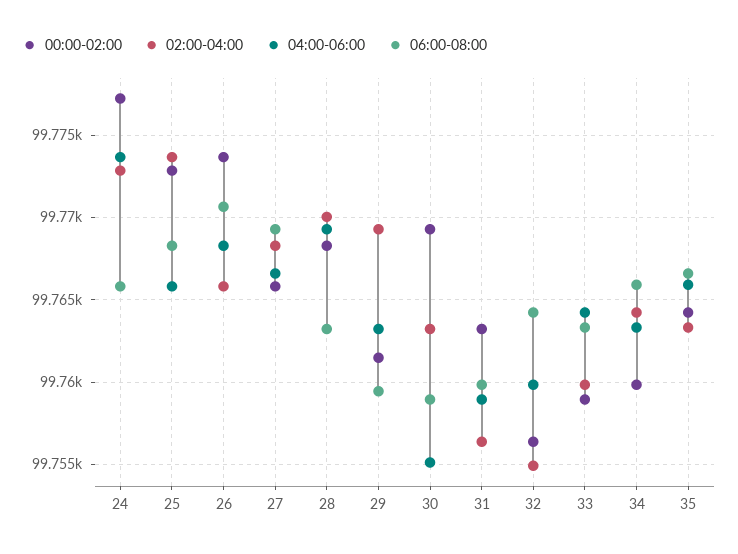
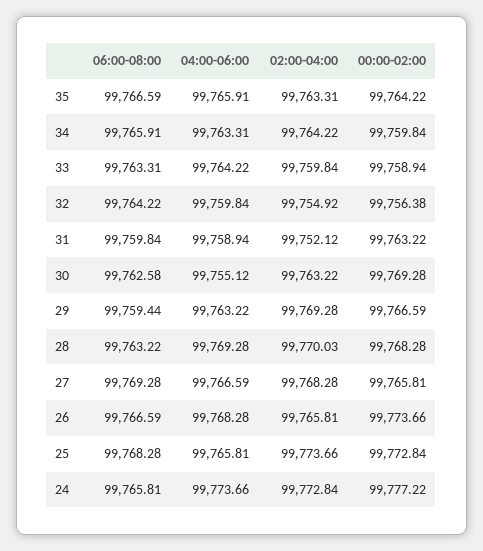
06:00-08:00, 26: 99770.5 -> 99766.59
00:00-02:00, 29: 99761.5 -> 99766.59
06:00-08:00, 30: 99759 -> 99762.58
02:00-04:00, 31: 99756.5 -> 99752.12

